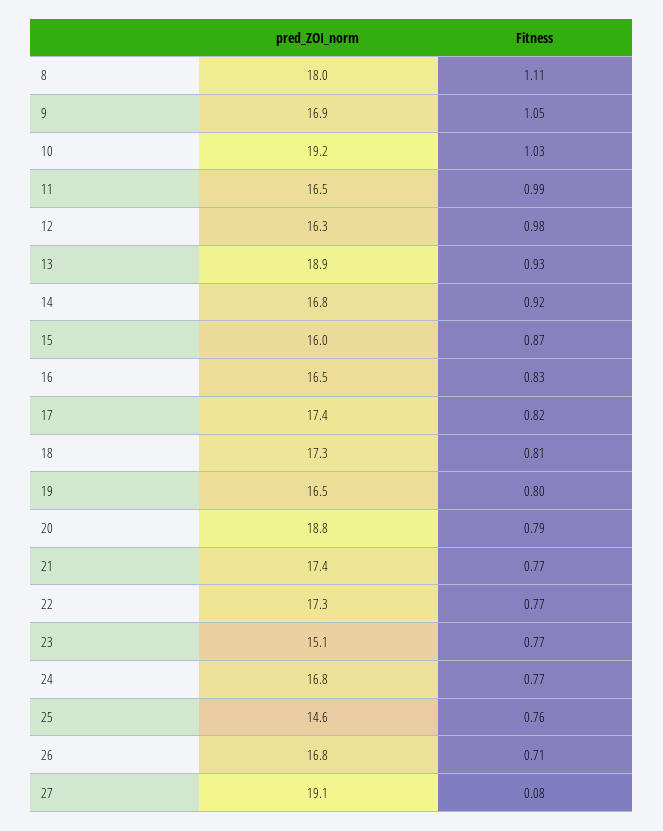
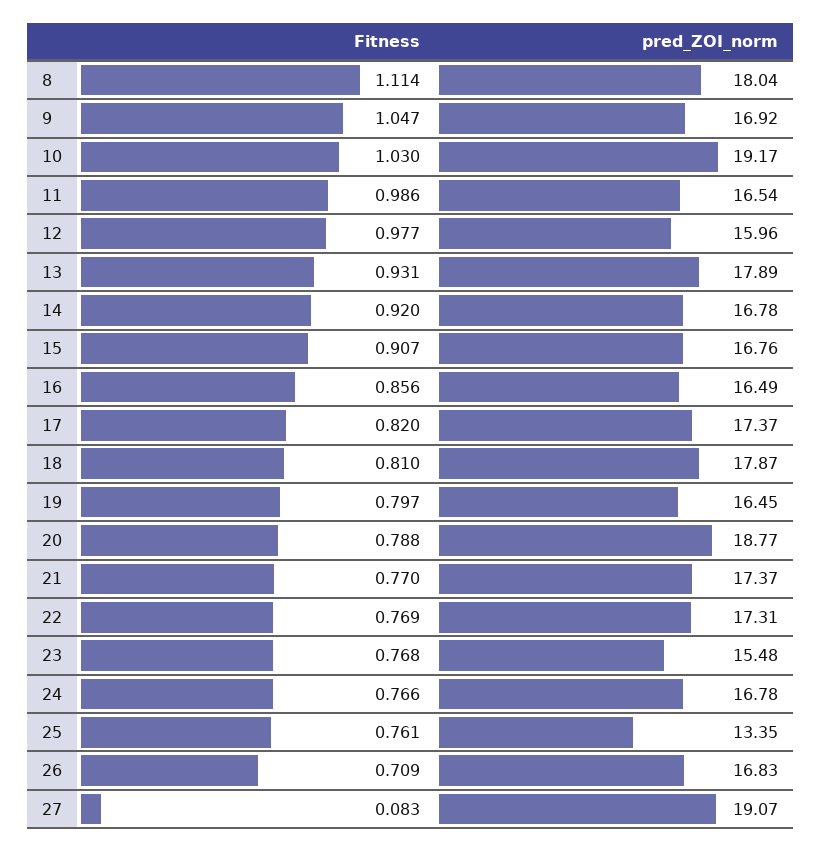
pred_ZOI_norm, 12: 16.3 -> 15.96
pred_ZOI_norm, 13: 18.9 -> 17.89
pred_ZOI_norm, 15: 16 -> 16.76
Fitness, 15: 0.87 -> 0.907
Fitness, 16: 0.83 -> 0.856
pred_ZOI_norm, 18: 17.3 -> 17.87
pred_ZOI_norm, 23: 15.1 -> 15.48
pred_ZOI_norm, 25: 14.6 -> 13.35

